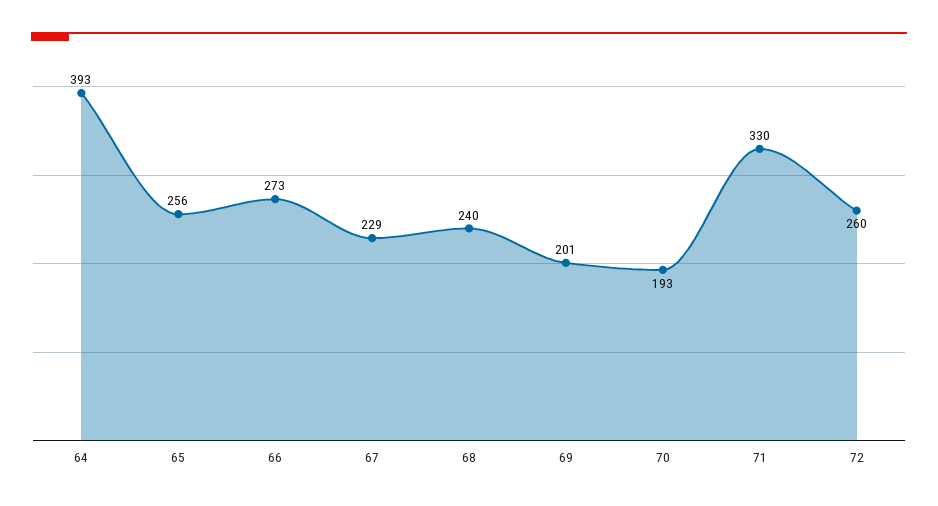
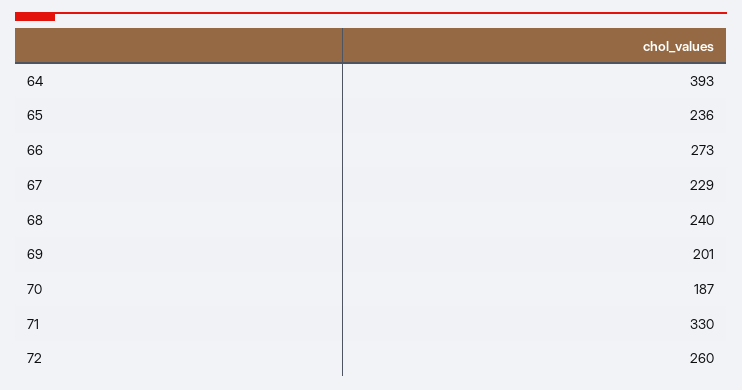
65: 256 -> 236
70: 193 -> 187

